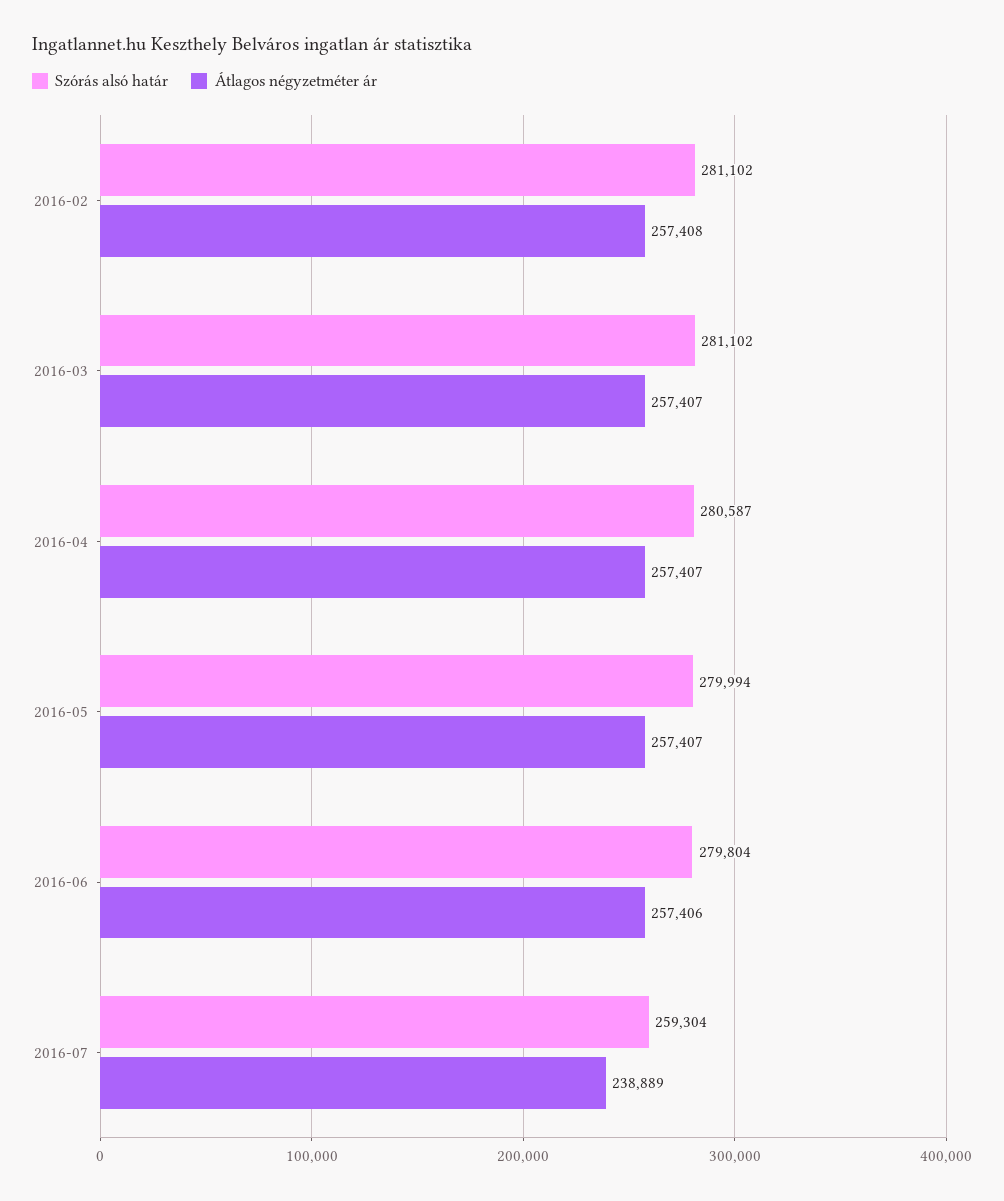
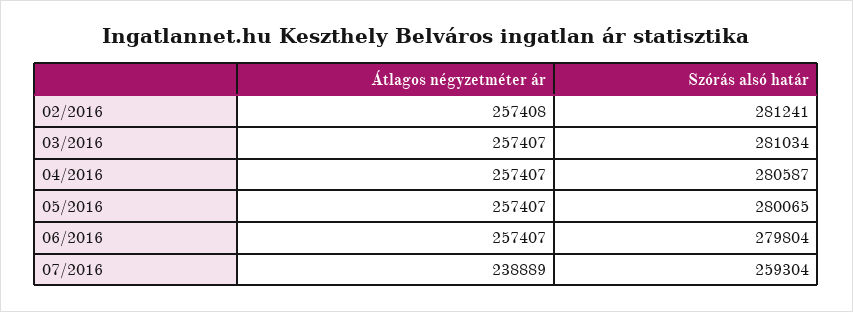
Szórás alsó határ, 2016-02: 281102 -> 281241
Szórás alsó határ, 2016-03: 281102 -> 281034
Szórás alsó határ, 2016-05: 279994 -> 280065
Átlagos négyzetméter ár, 2016-06: 257406 -> 257407

